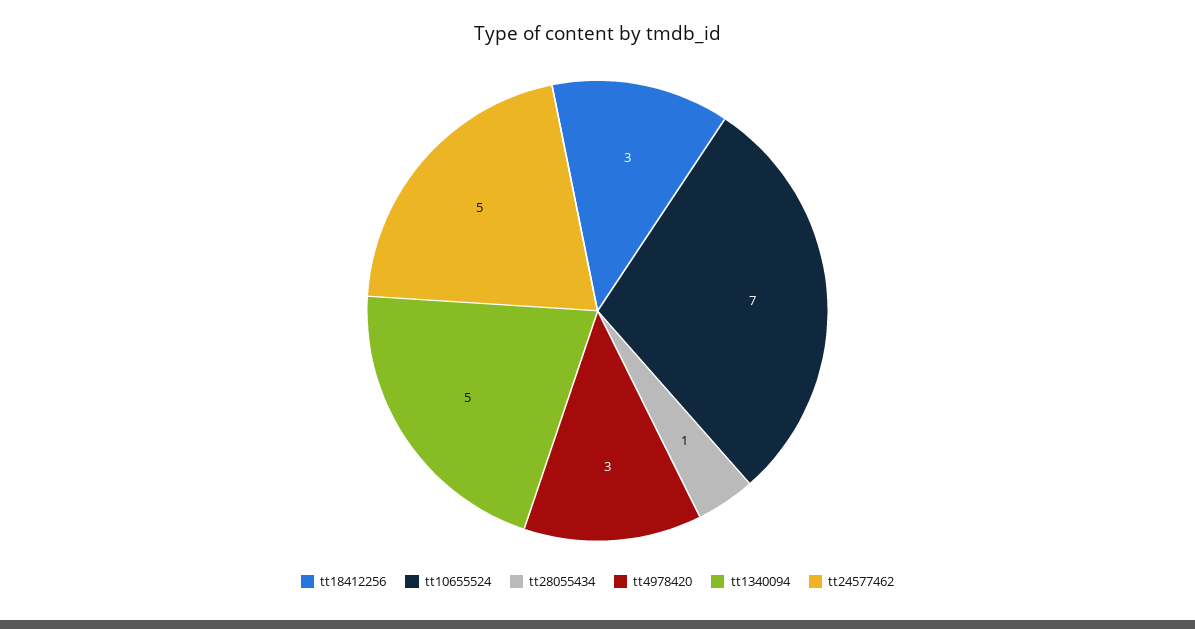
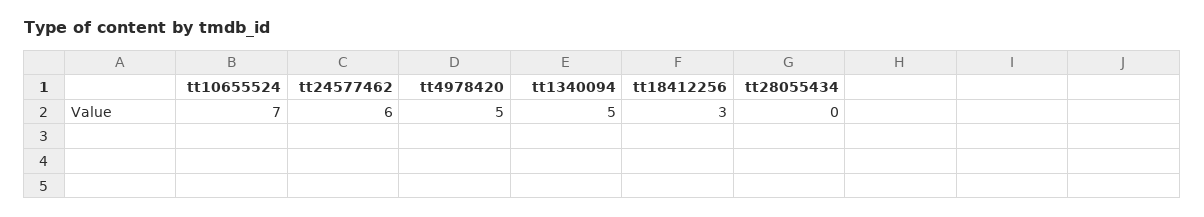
tt28055434: 1 -> 0
tt4978420: 3 -> 5
tt24577462: 5 -> 6

